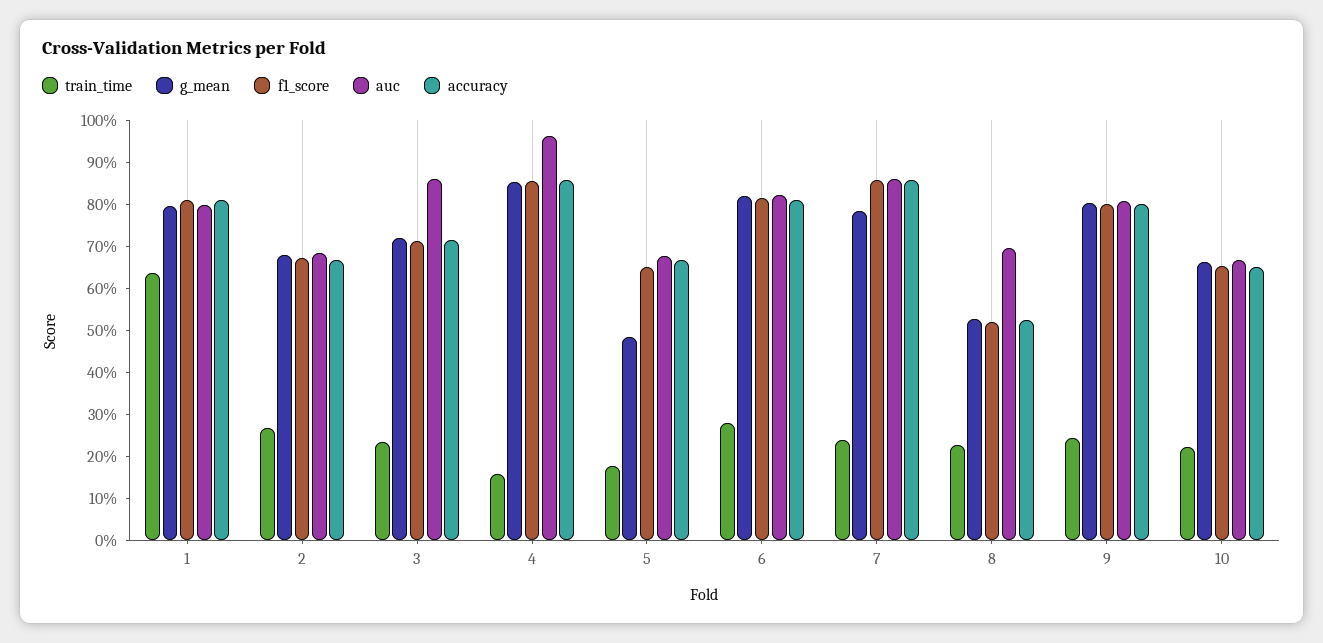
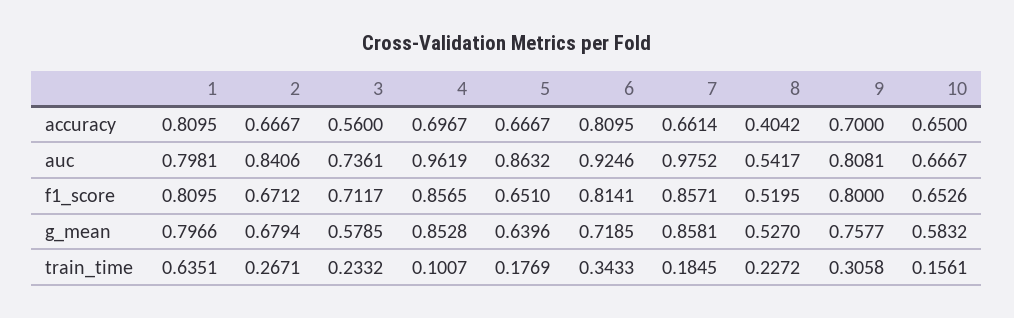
auc, 2: 0.68 -> 0.8406
g_mean, 3: 0.72 -> 0.5785
auc, 3: 0.86 -> 0.7361
accuracy, 3: 0.72 -> 0.56
train_time, 4: 0.16 -> 0.1007
accuracy, 4: 0.86 -> 0.6967
g_mean, 5: 0.48 -> 0.6396
auc, 5: 0.68 -> 0.8632
train_time, 6: 0.28 -> 0.3433
g_mean, 6: 0.82 -> 0.7185
auc, 6: 0.82 -> 0.9246
train_time, 7: 0.24 -> 0.1845
g_mean, 7: 0.78 -> 0.8581
auc, 7: 0.86 -> 0.9752
accuracy, 7: 0.86 -> 0.6614
auc, 8: 0.7 -> 0.5417
accuracy, 8: 0.52 -> 0.4042
train_time, 9: 0.24 -> 0.3058
g_mean, 9: 0.8 -> 0.7577
accuracy, 9: 0.8 -> 0.7
train_time, 10: 0.22 -> 0.1561
g_mean, 10: 0.66 -> 0.5832

